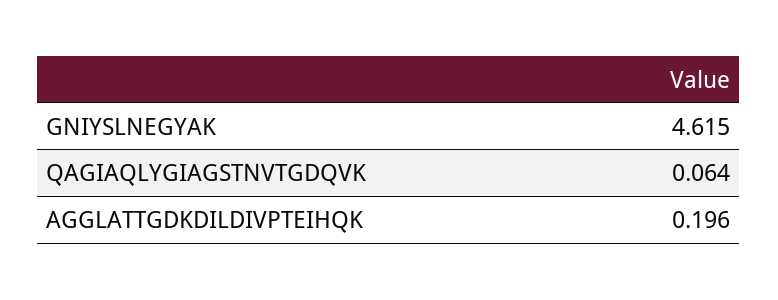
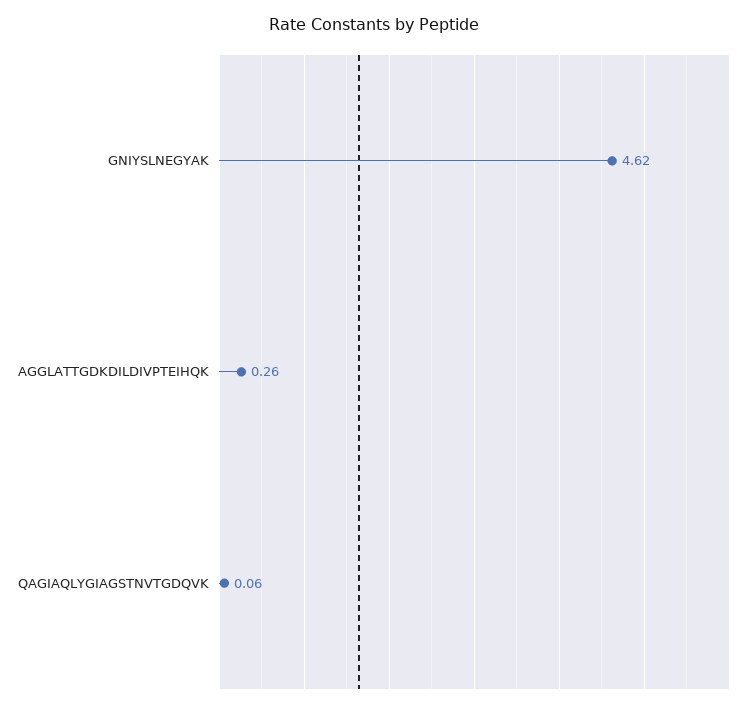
AGGLATTGDKDILDIVPTEIHQK: 0.196 -> 0.26

